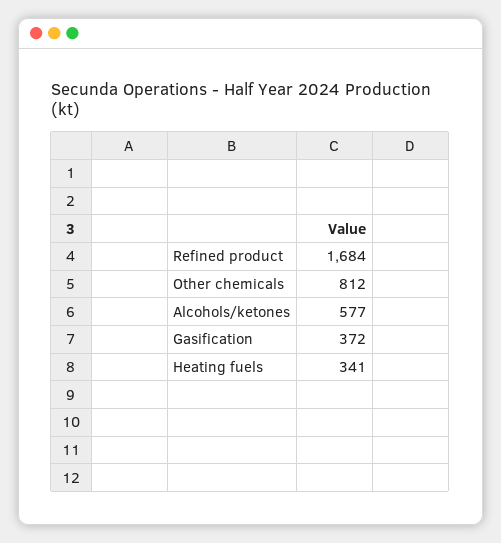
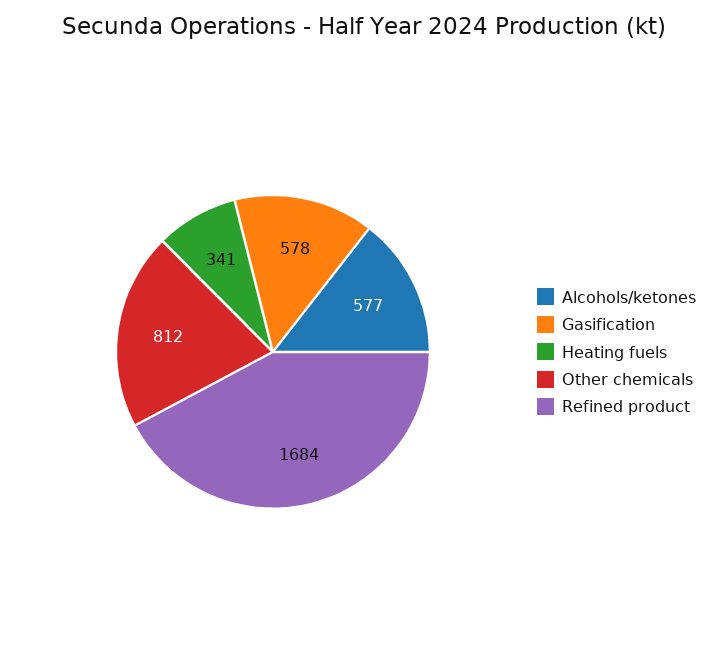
Gasification: 372 -> 578

